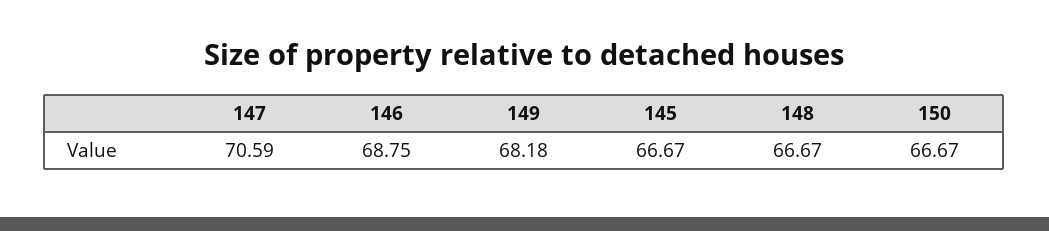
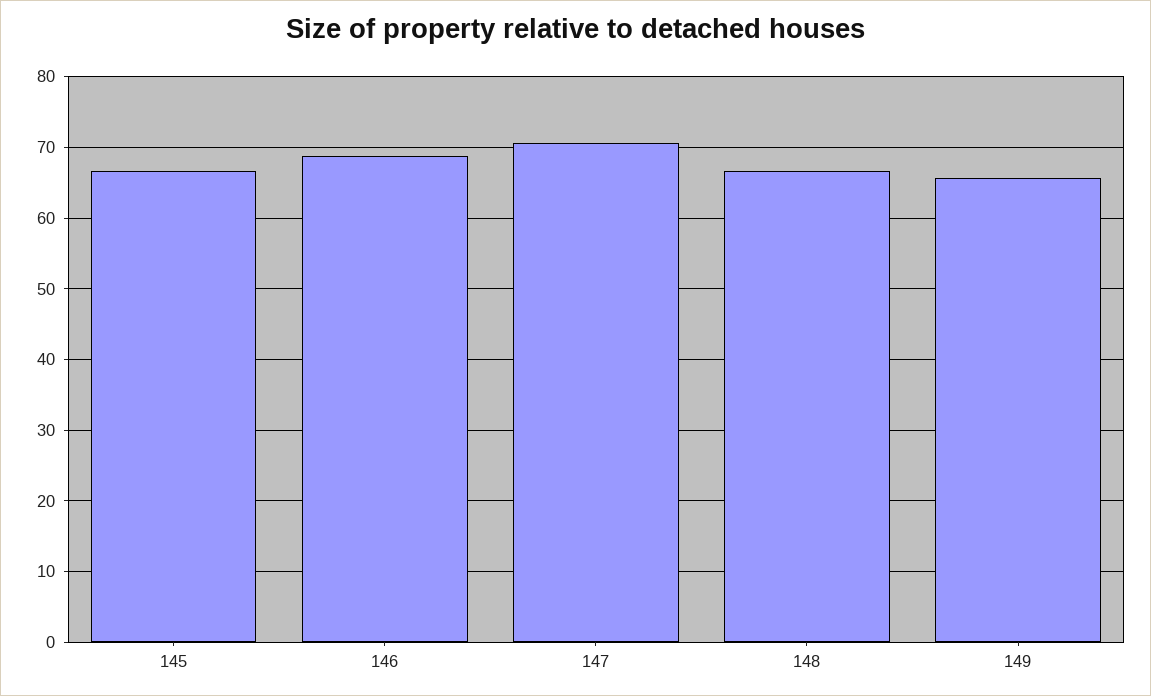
149: 68.18 -> 66
150: 66.67 -> none

